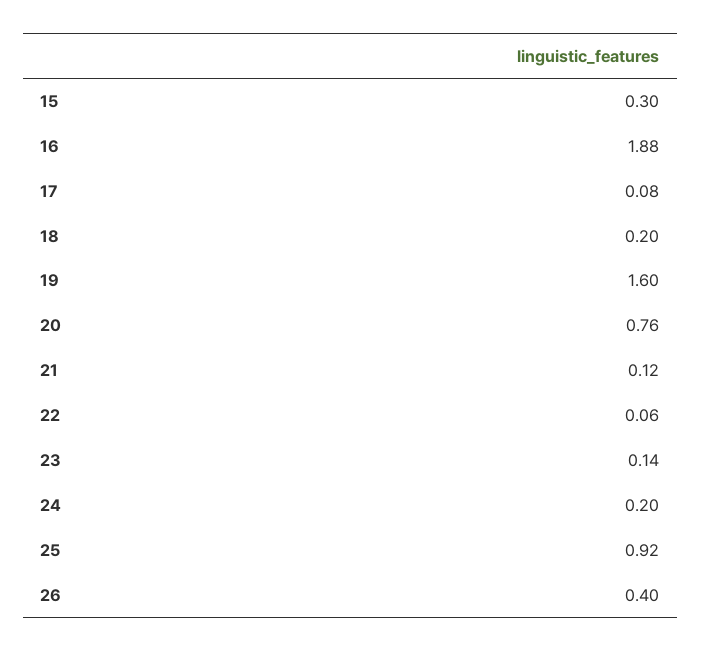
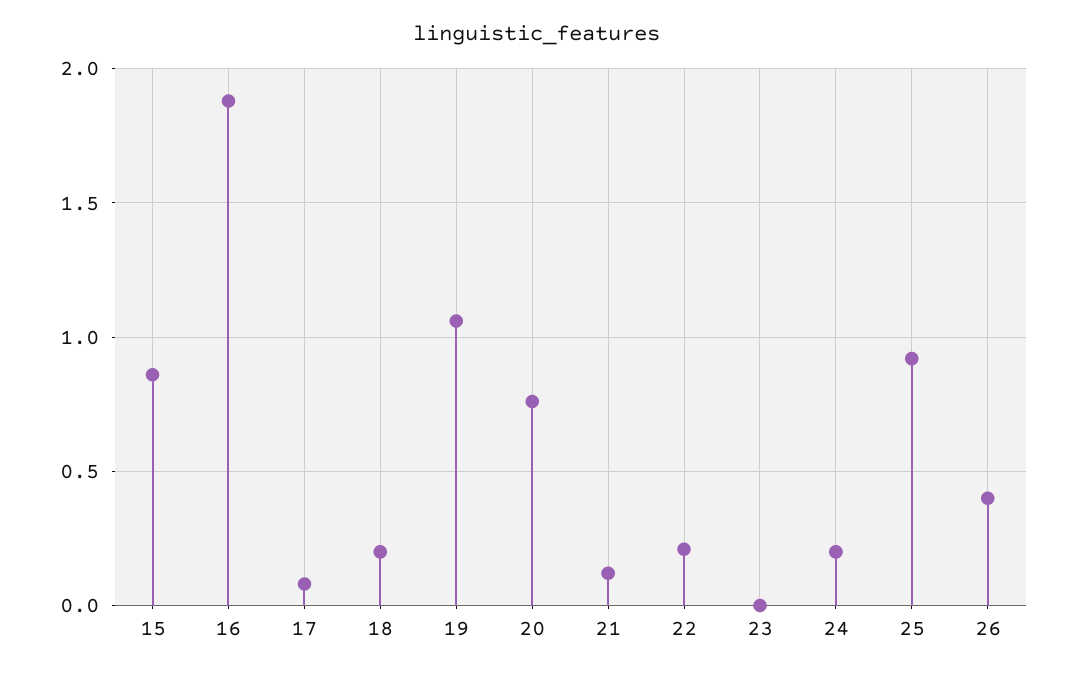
15: 0.3 -> 0.85
19: 1.6 -> 1.05
22: 0.06 -> 0.2
23: 0.14 -> 0

